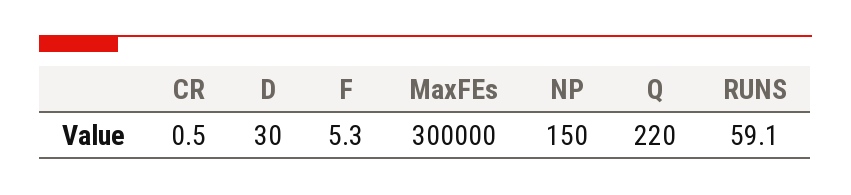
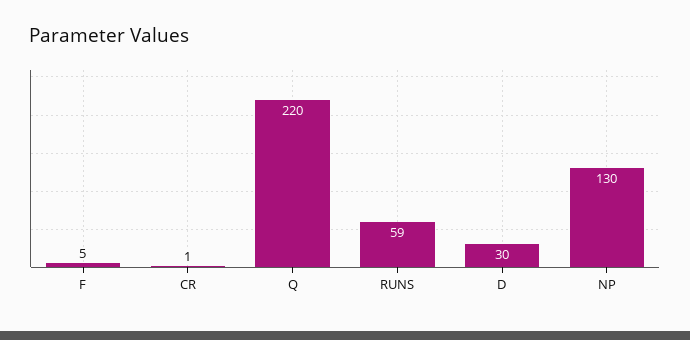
MaxFEs: 300000 -> none
NP: 150 -> 130

